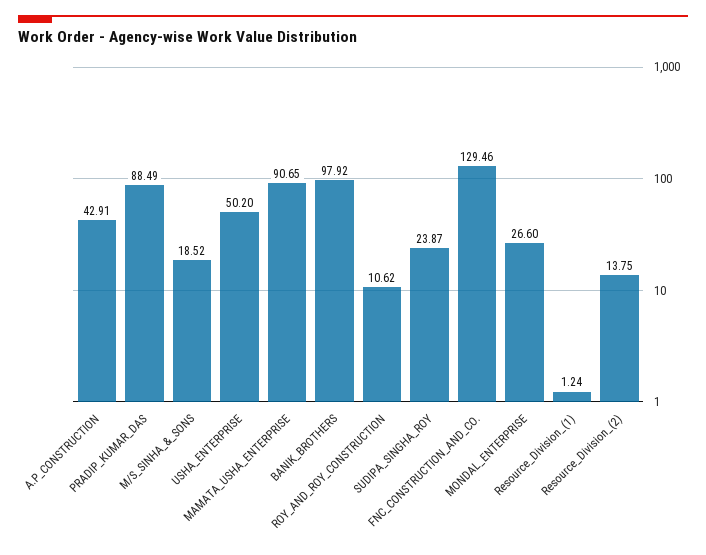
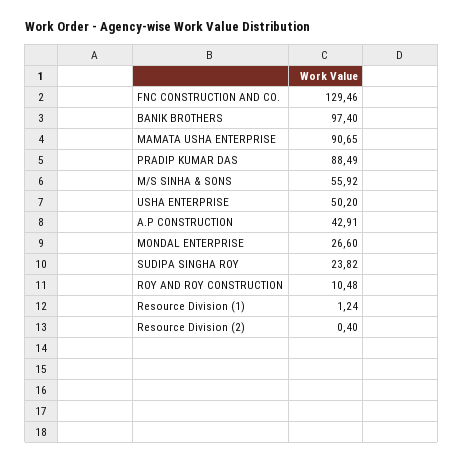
M/S_SINHA_&_SONS: 18.52 -> 55.92
BANIK_BROTHERS: 97.92 -> 97.4
ROY_AND_ROY_CONSTRUCTION: 10.62 -> 10.48
SUDIPA_SINGHA_ROY: 23.87 -> 23.82
Resource_Division_(2): 13.75 -> 0.4

